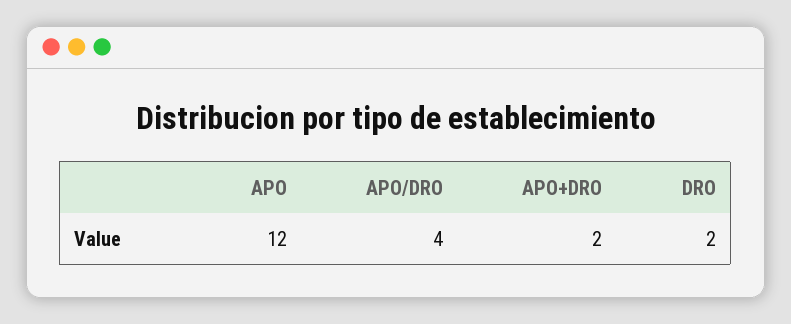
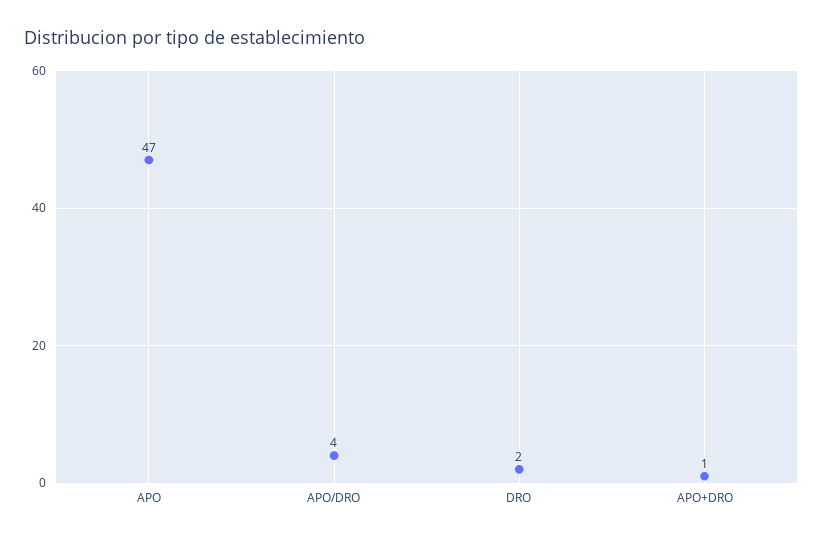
APO: 12 -> 47
APO+DRO: 2 -> 1

